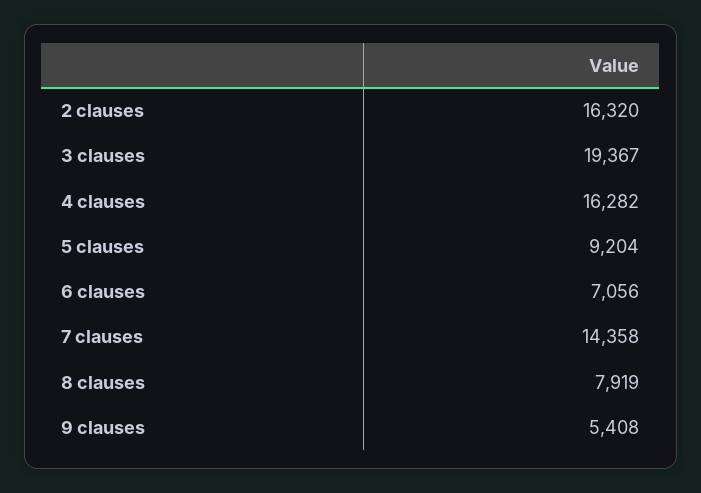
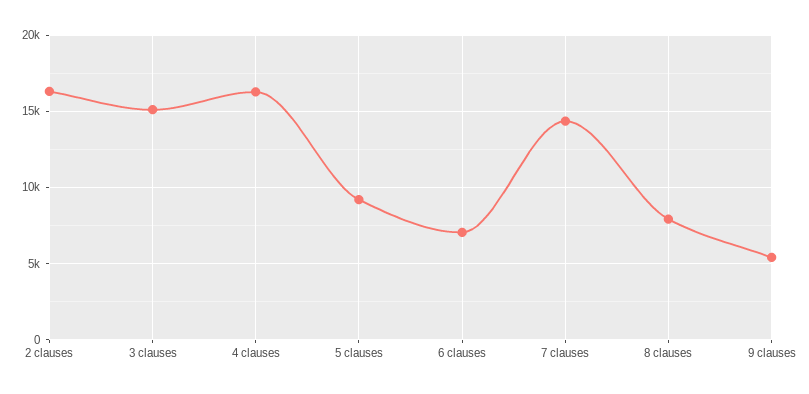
3 clauses: 19367 -> 15000

